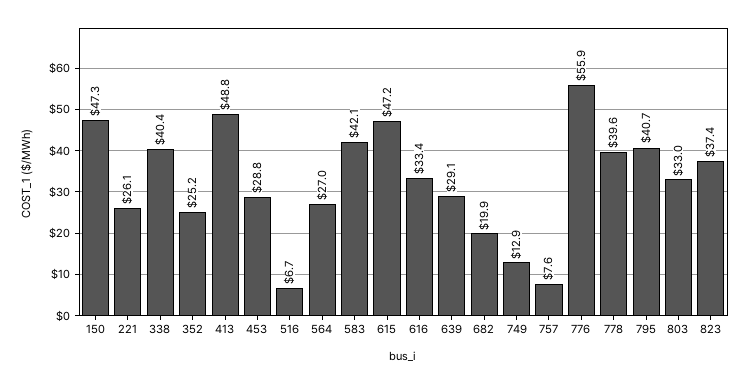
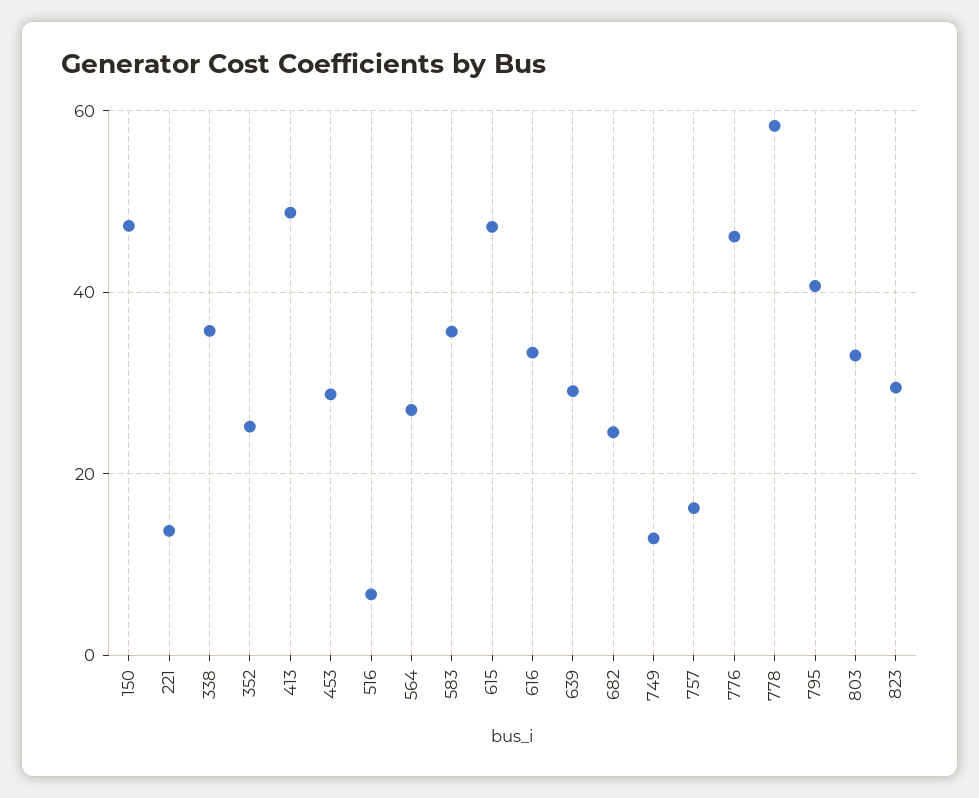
221: 26.1 -> 14
338: 40.4 -> 36
583: 42.1 -> 36
682: 19.9 -> 24
757: 7.6 -> 16
776: 55.9 -> 46
778: 39.6 -> 58
823: 37.4 -> 30

